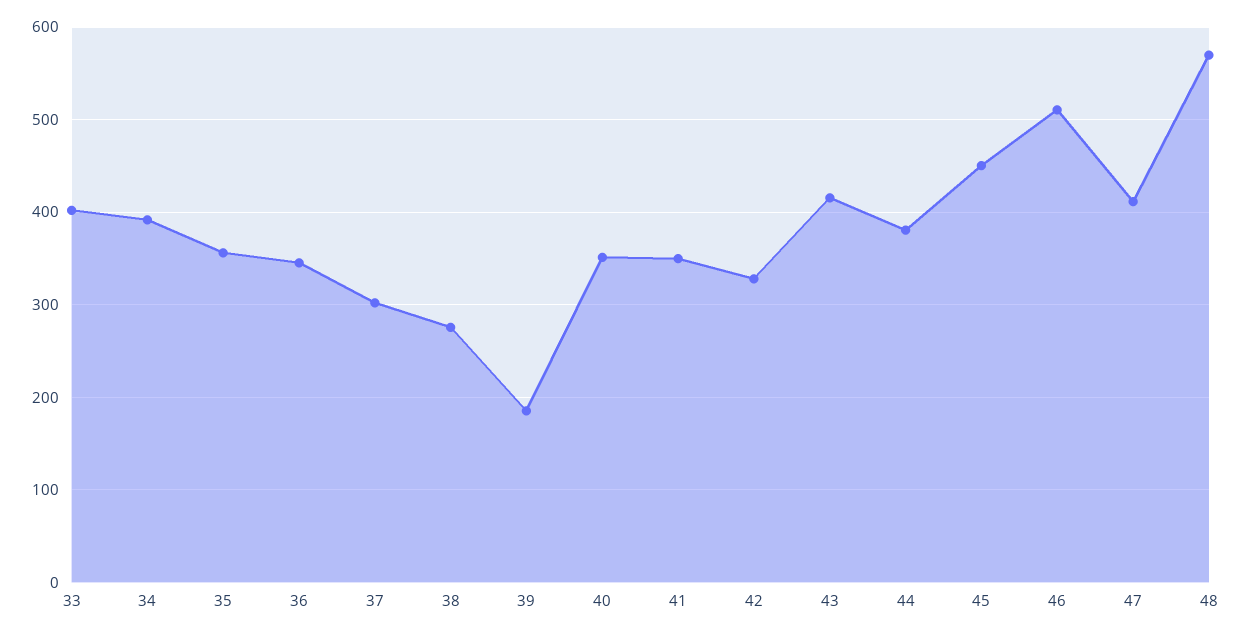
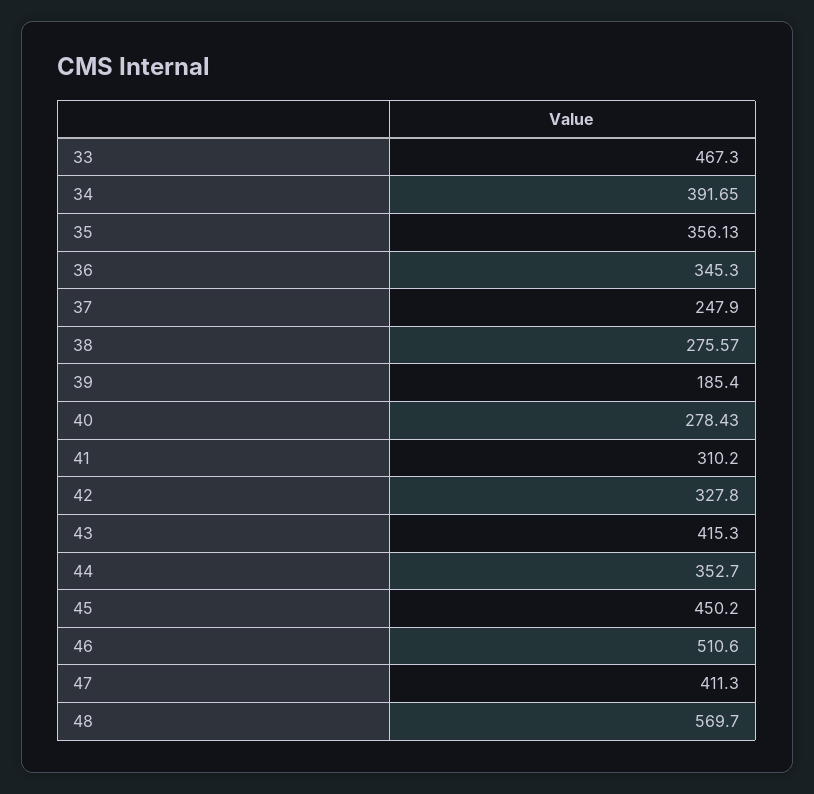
33: 400 -> 467.3
37: 300 -> 247.9
40: 350 -> 278.43
41: 350 -> 310.2
44: 380 -> 352.7

